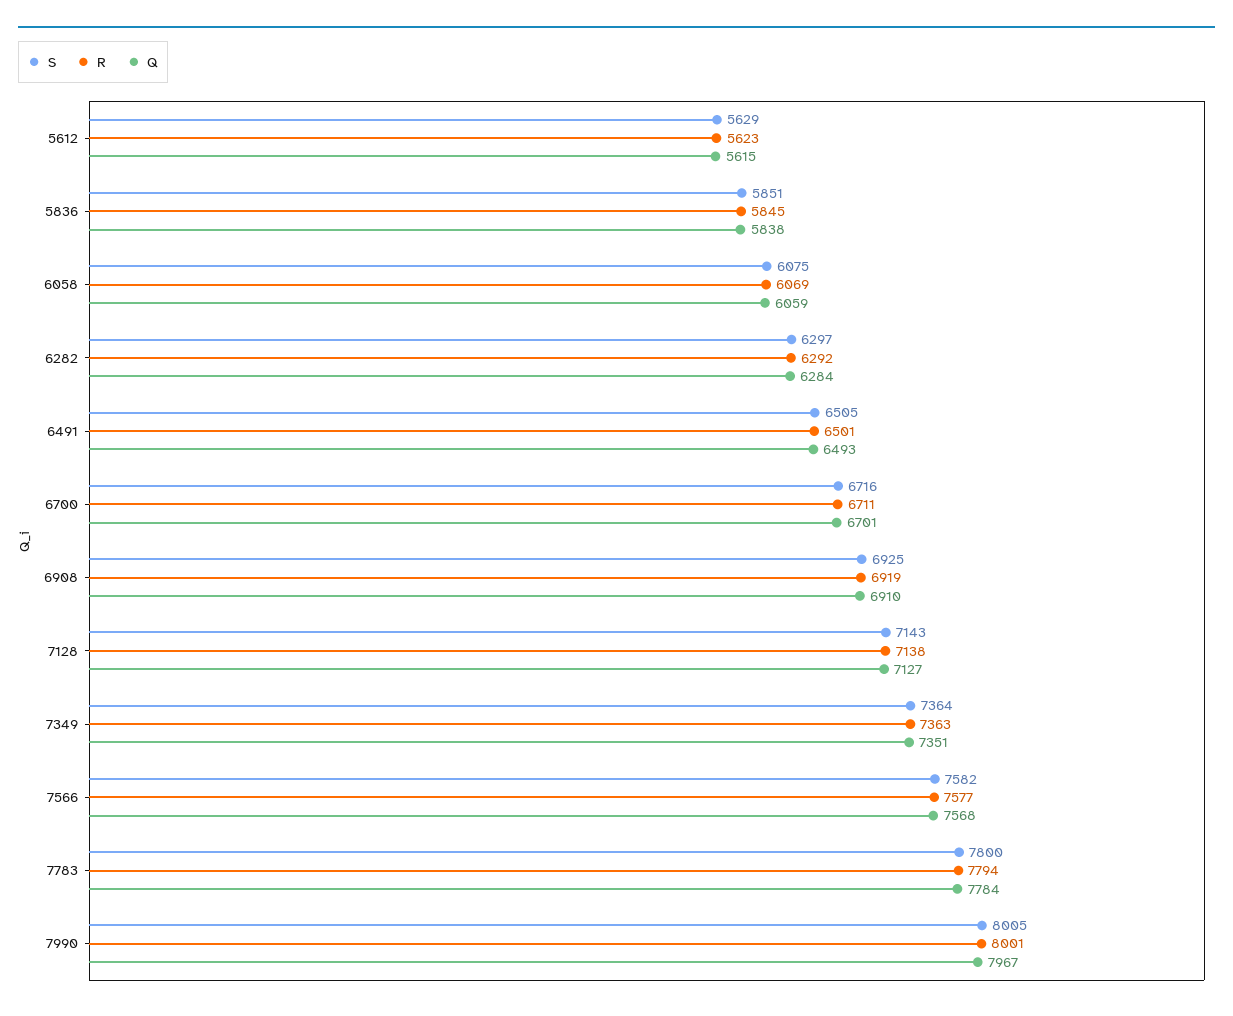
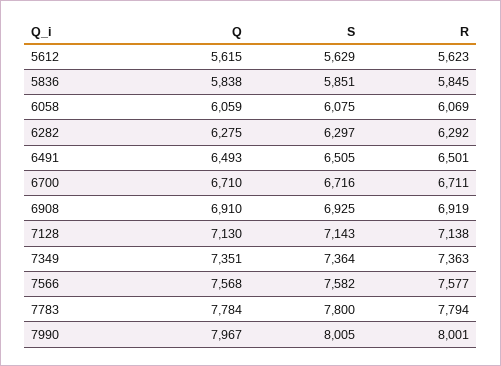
Q, 6282: 6284 -> 6275
Q, 6700: 6701 -> 6710
Q, 7128: 7127 -> 7130

